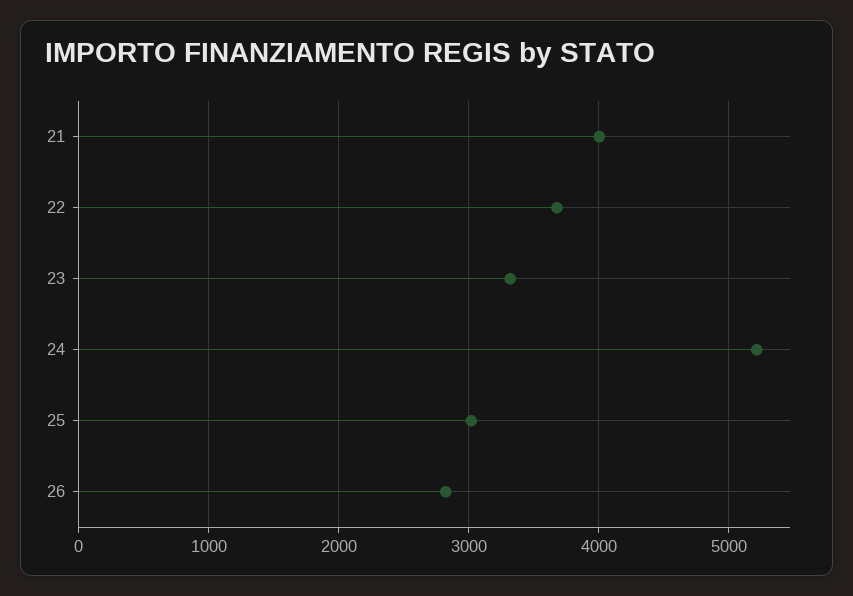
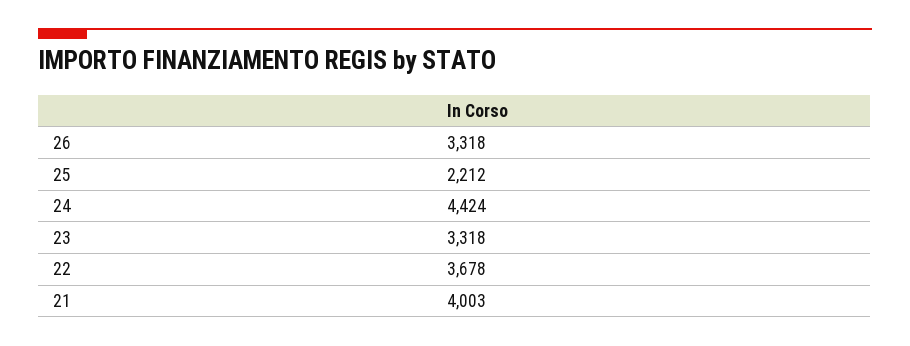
24: 5200 -> 4424
25: 3000 -> 2212
26: 2800 -> 3318

